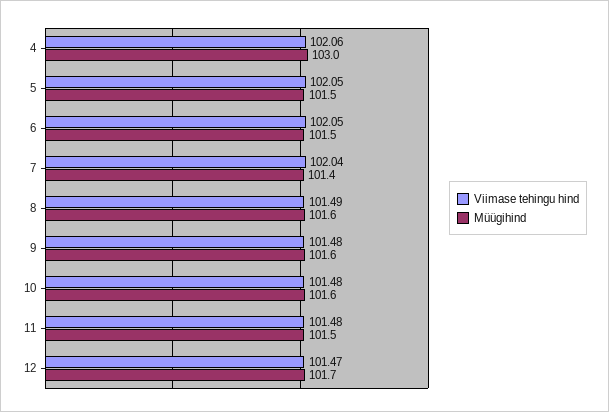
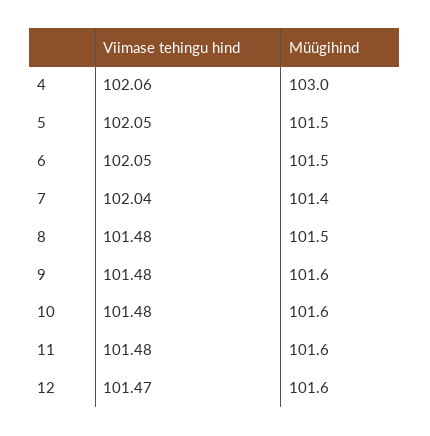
Viimase tehingu hind, 8: 101.49 -> 101.48
Müügihind, 8: 101.6 -> 101.5
Müügihind, 11: 101.5 -> 101.6
Müügihind, 12: 101.7 -> 101.6

